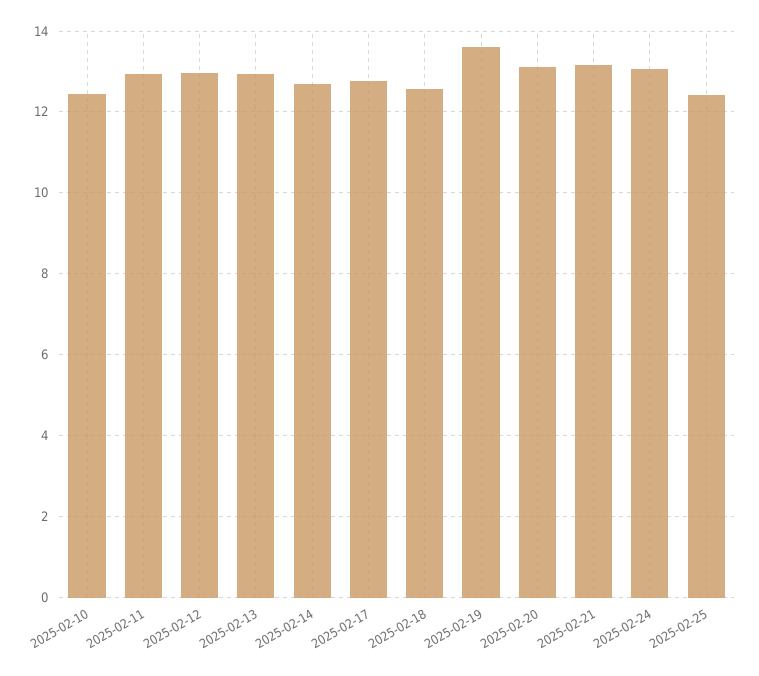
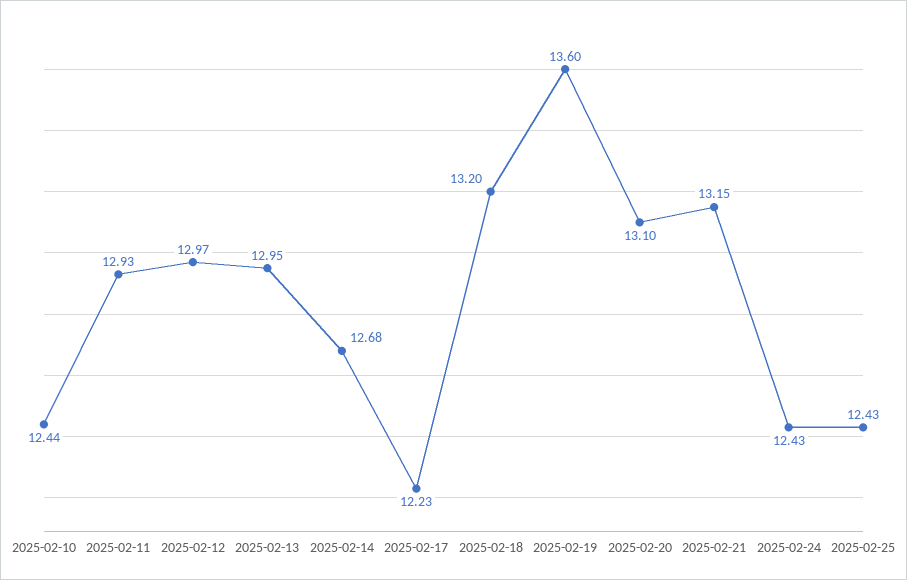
2025-02-17: 12.8 -> 12.23
2025-02-18: 12.6 -> 13.2
2025-02-24: 13 -> 12.43

